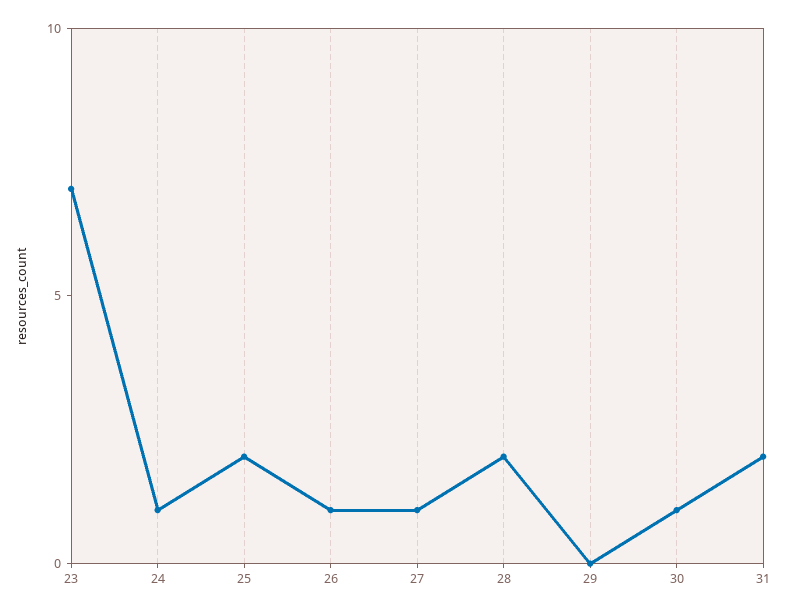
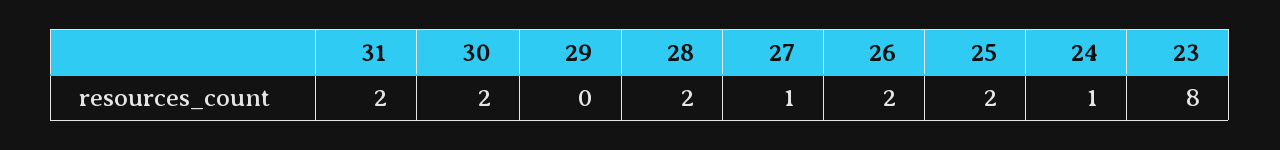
23: 7 -> 8
26: 1 -> 2
30: 1 -> 2

